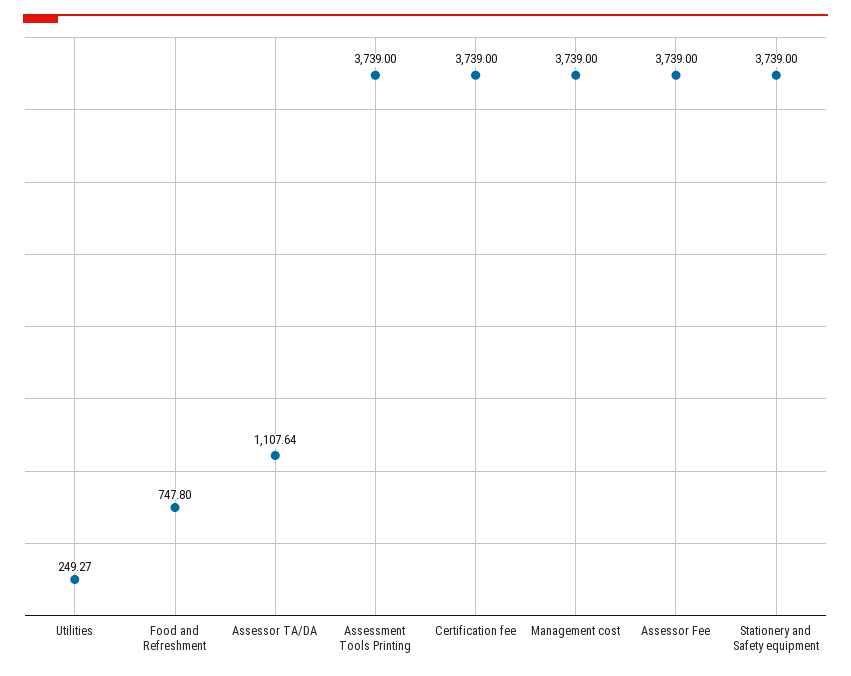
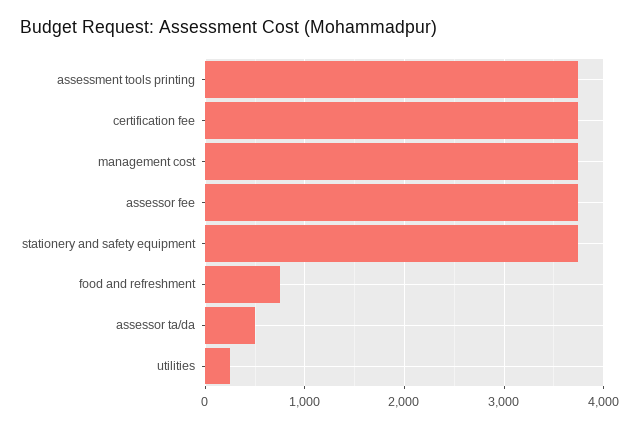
Assessor TA/DA: 1107.64 -> 500

